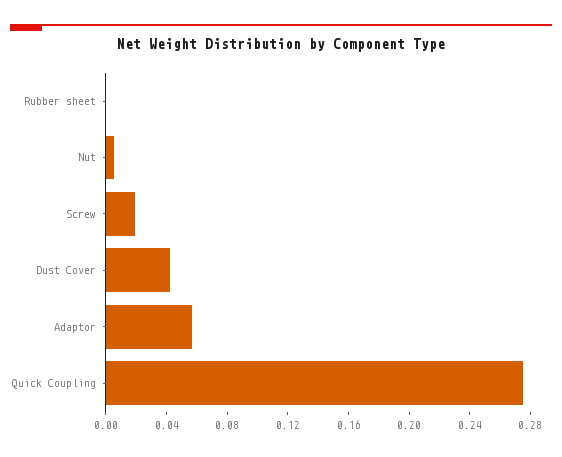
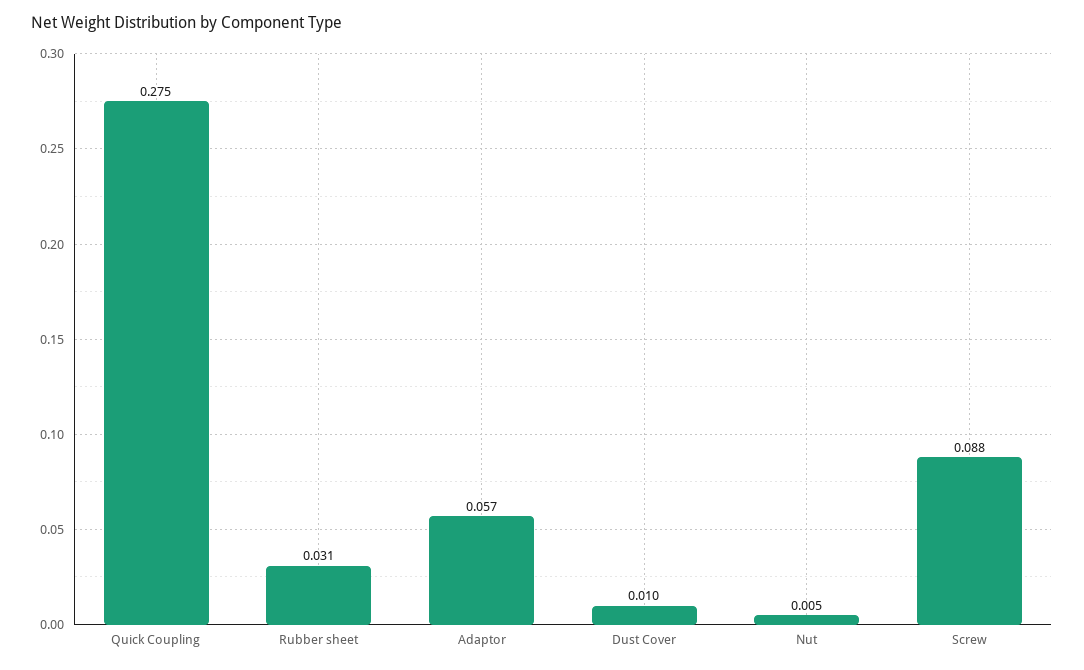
Rubber sheet: 0 -> 0.031
Screw: 0.02 -> 0.088
Dust Cover: 0.04 -> 0.01

